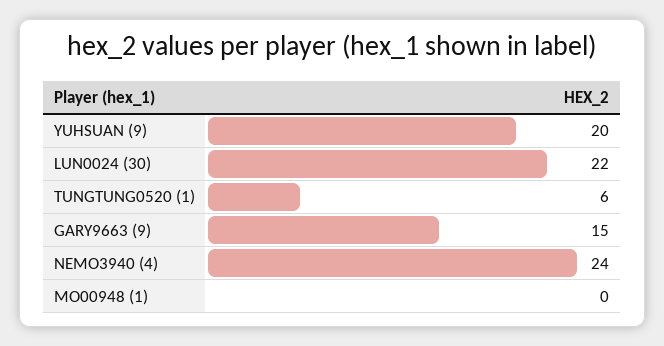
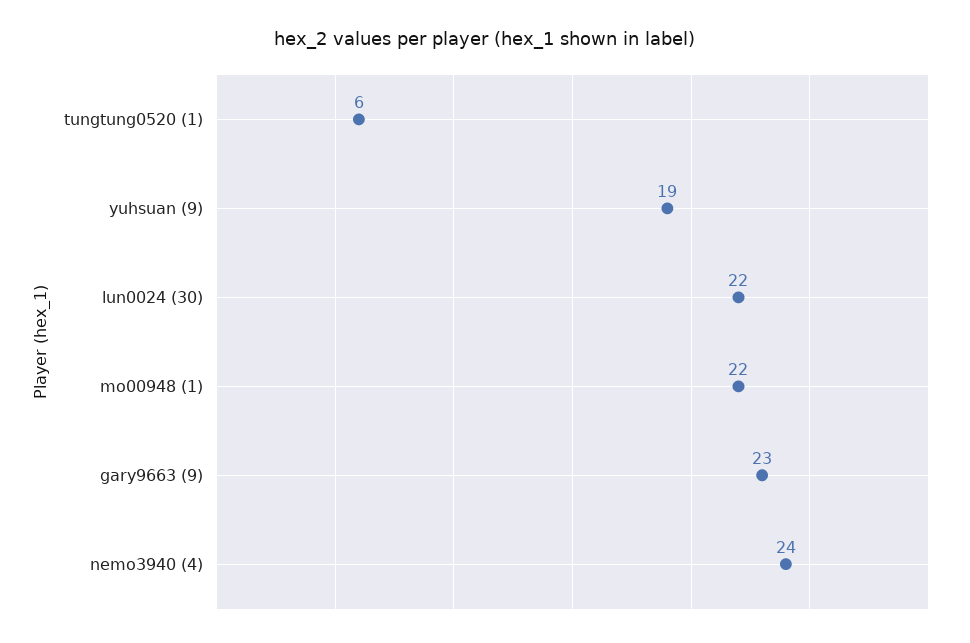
YUHSUAN (9): 20 -> 19
GARY9663 (9): 15 -> 23
MO00948 (1): 0 -> 22

